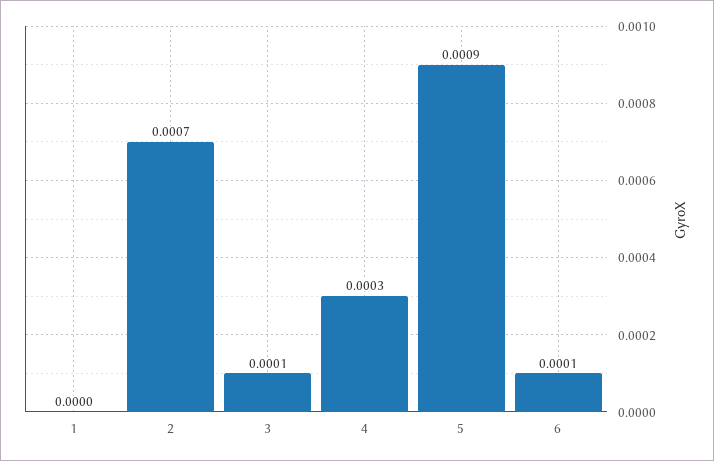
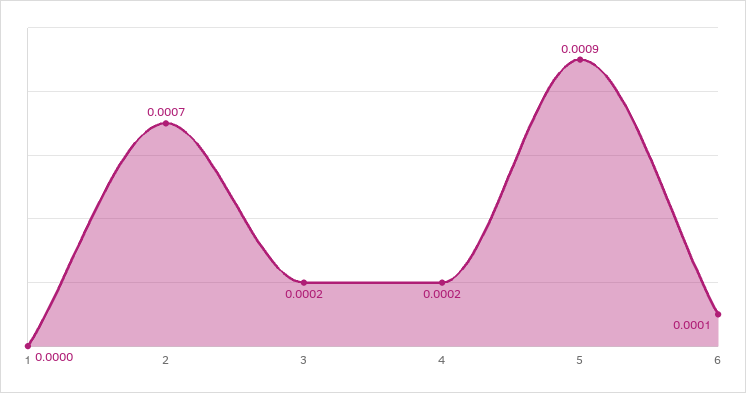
3: 0.0001 -> 0.0002
4: 0.0003 -> 0.0002

